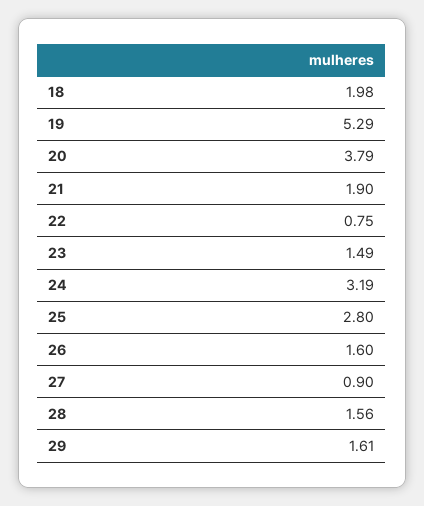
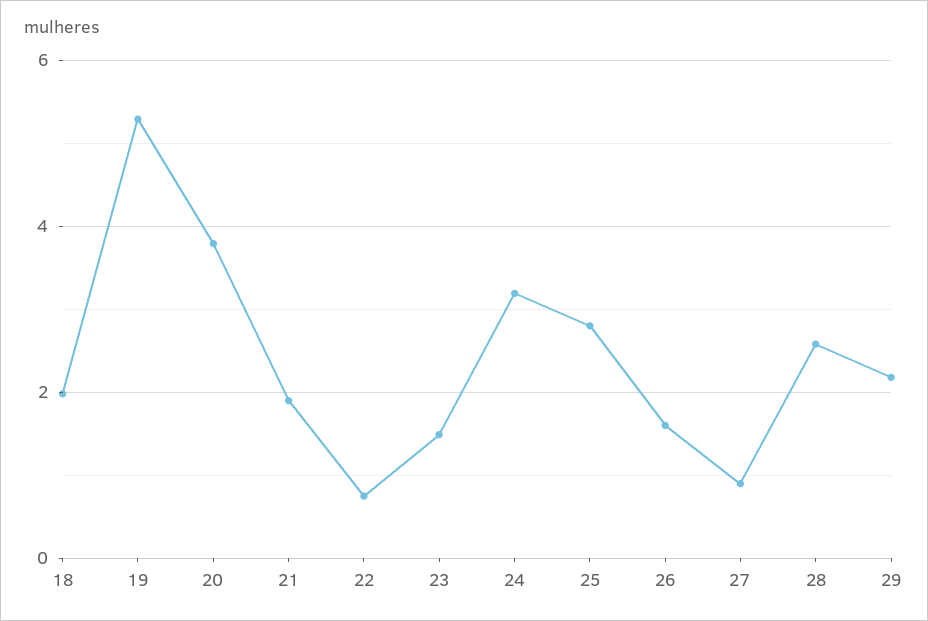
28: 1.56 -> 2.6
29: 1.61 -> 2.2

